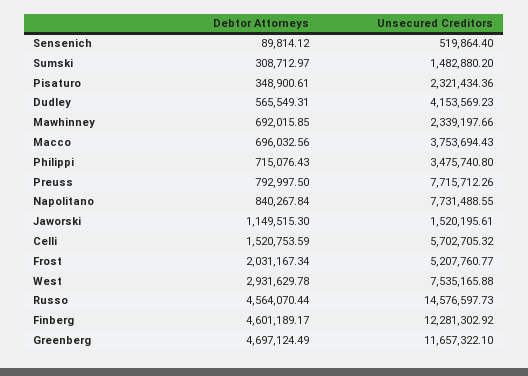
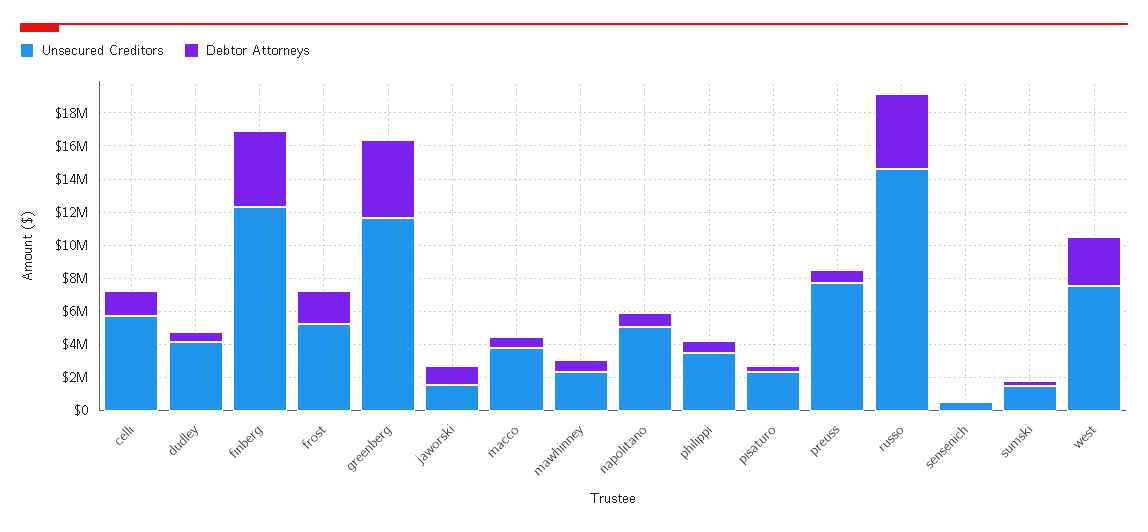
Unsecured Creditors, Napolitano: 7731488.55 -> 5000000

